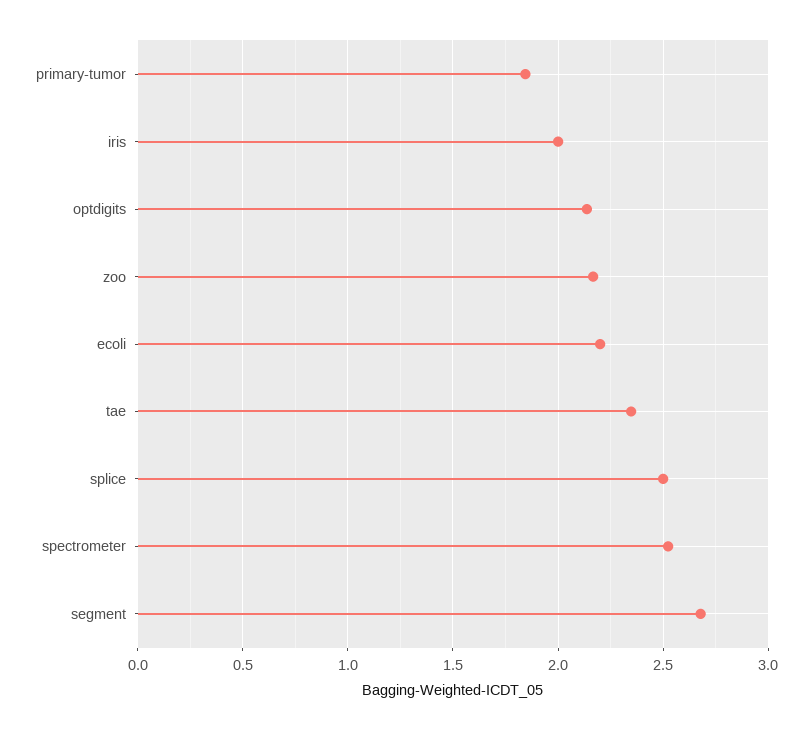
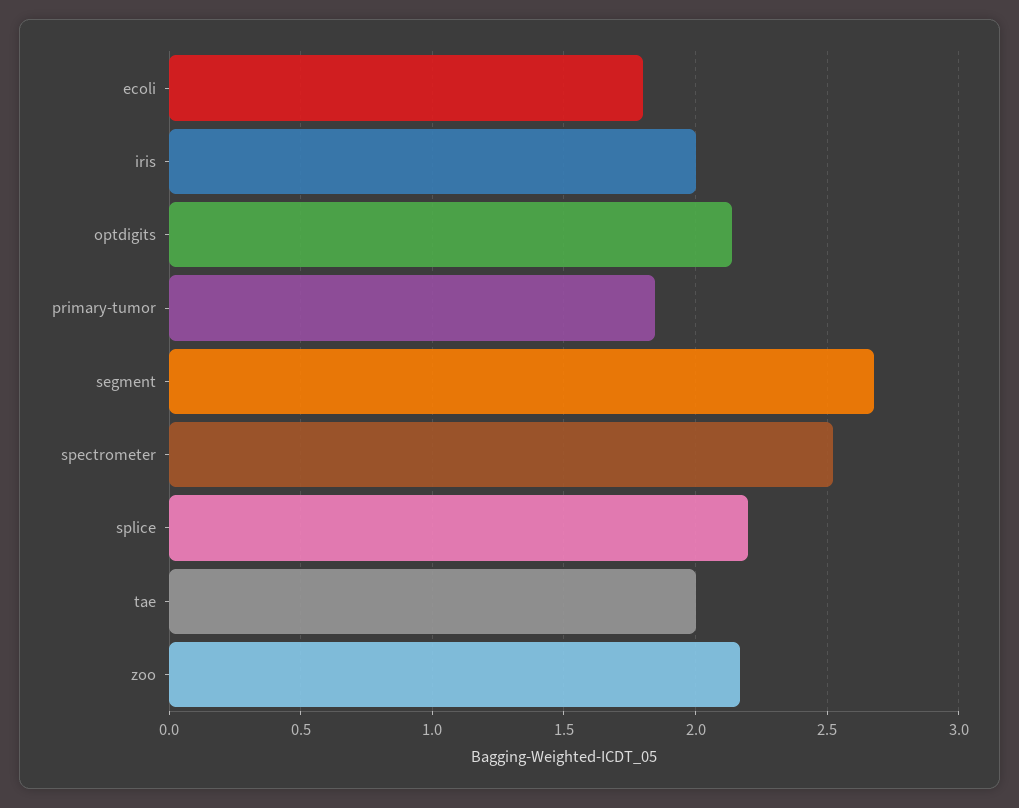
ecoli: 2.2 -> 1.8
tae: 2.35 -> 2
splice: 2.5 -> 2.2

